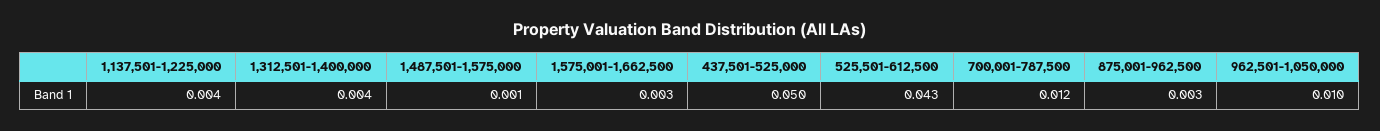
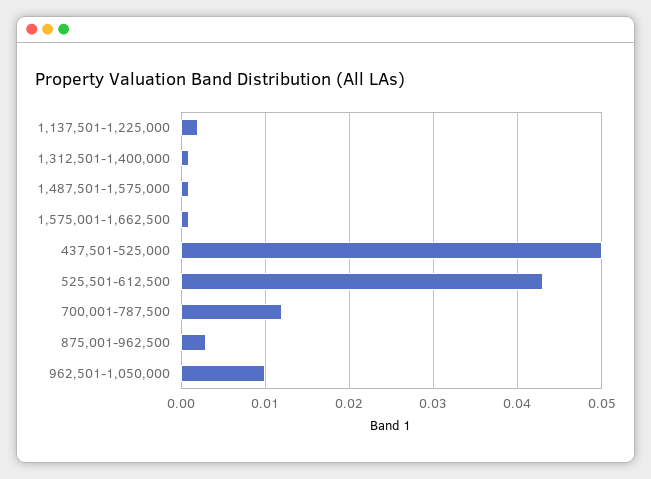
1,137,501-1,225,000: 0.004 -> 0.002
1,312,501-1,400,000: 0.004 -> 0.001
1,575,001-1,662,500: 0.003 -> 0.001

